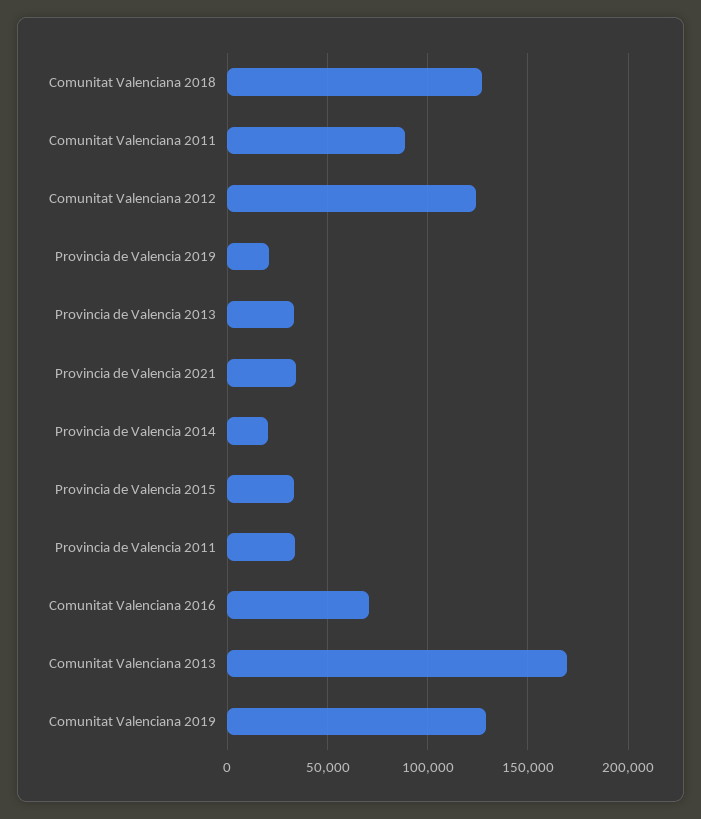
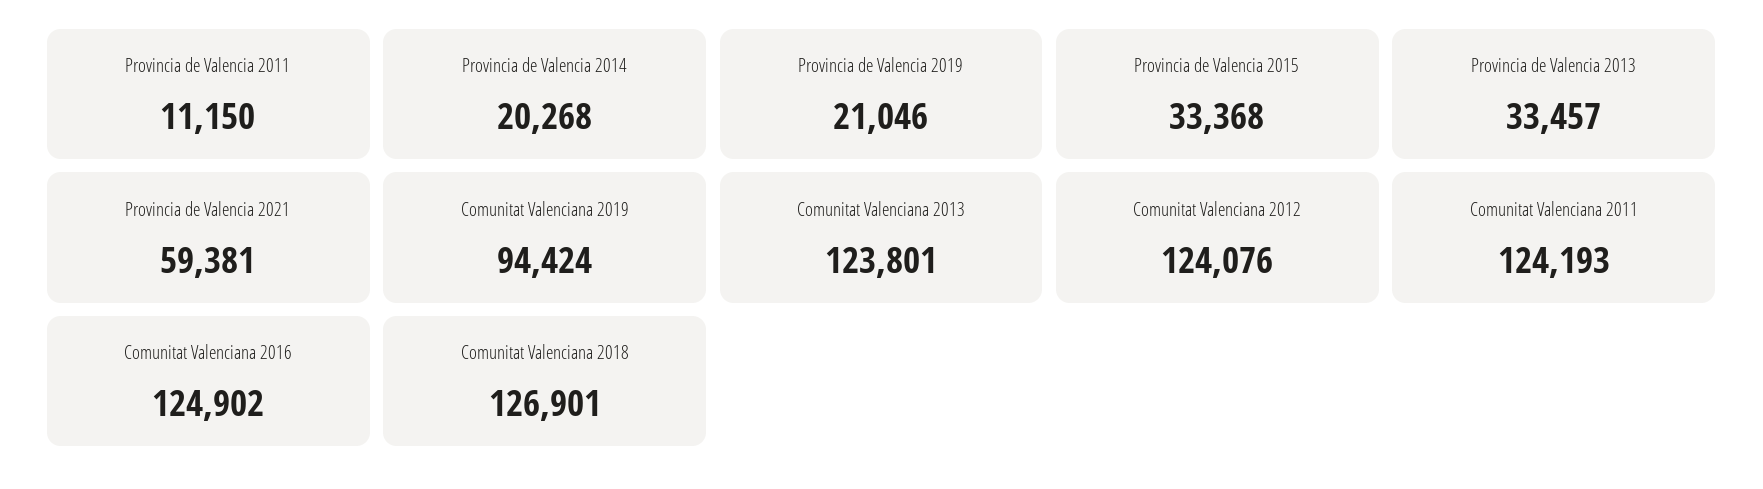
Comunitat Valenciana 2011: 90000 -> 124193
Provincia de Valencia 2021: 35000 -> 59381
Provincia de Valencia 2011: 35000 -> 11150
Comunitat Valenciana 2016: 70000 -> 124902
Comunitat Valenciana 2013: 170000 -> 123801
Comunitat Valenciana 2019: 130000 -> 94424

